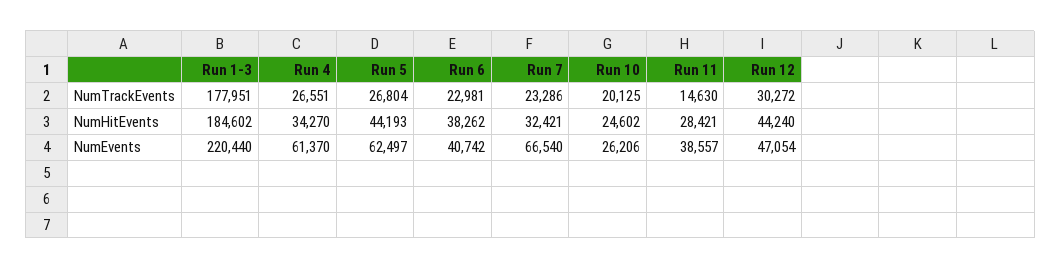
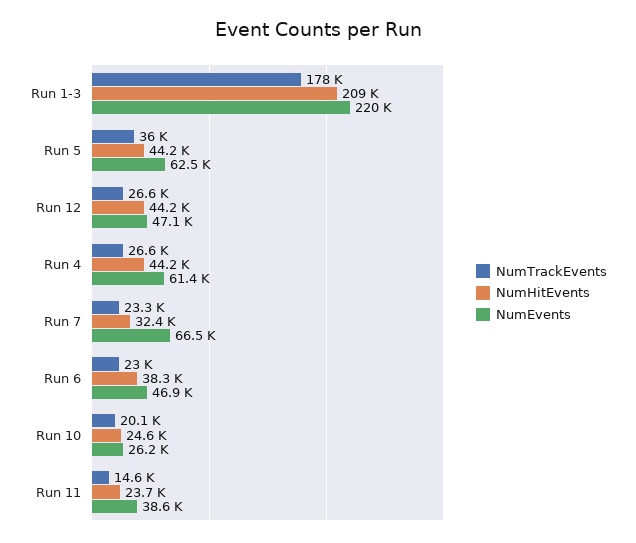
NumTrackEvents, Run 5: 26804 -> 36000
NumTrackEvents, Run 12: 30272 -> 26600
NumHitEvents, Run 1-3: 184602 -> 209000
NumHitEvents, Run 4: 34270 -> 44200
NumHitEvents, Run 11: 28421 -> 23700
NumEvents, Run 6: 40742 -> 46900

